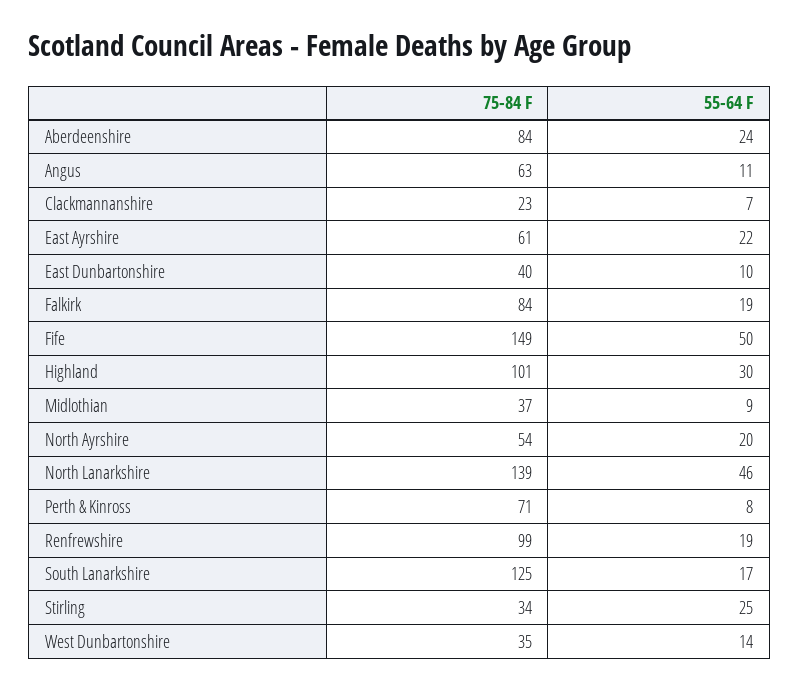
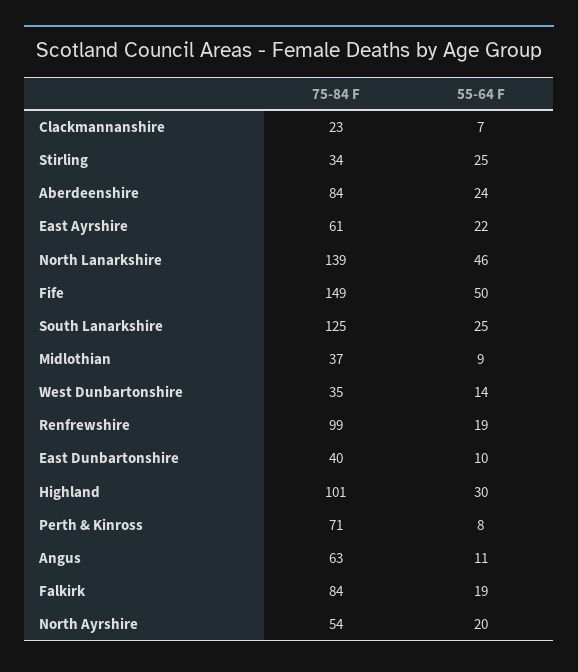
55-64 F, South Lanarkshire: 17 -> 25

